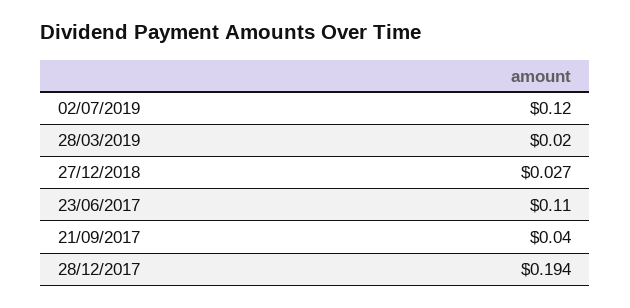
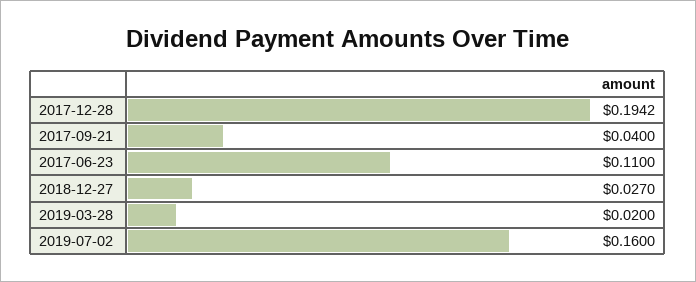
02/07/2019: 0.12 -> 0.16

